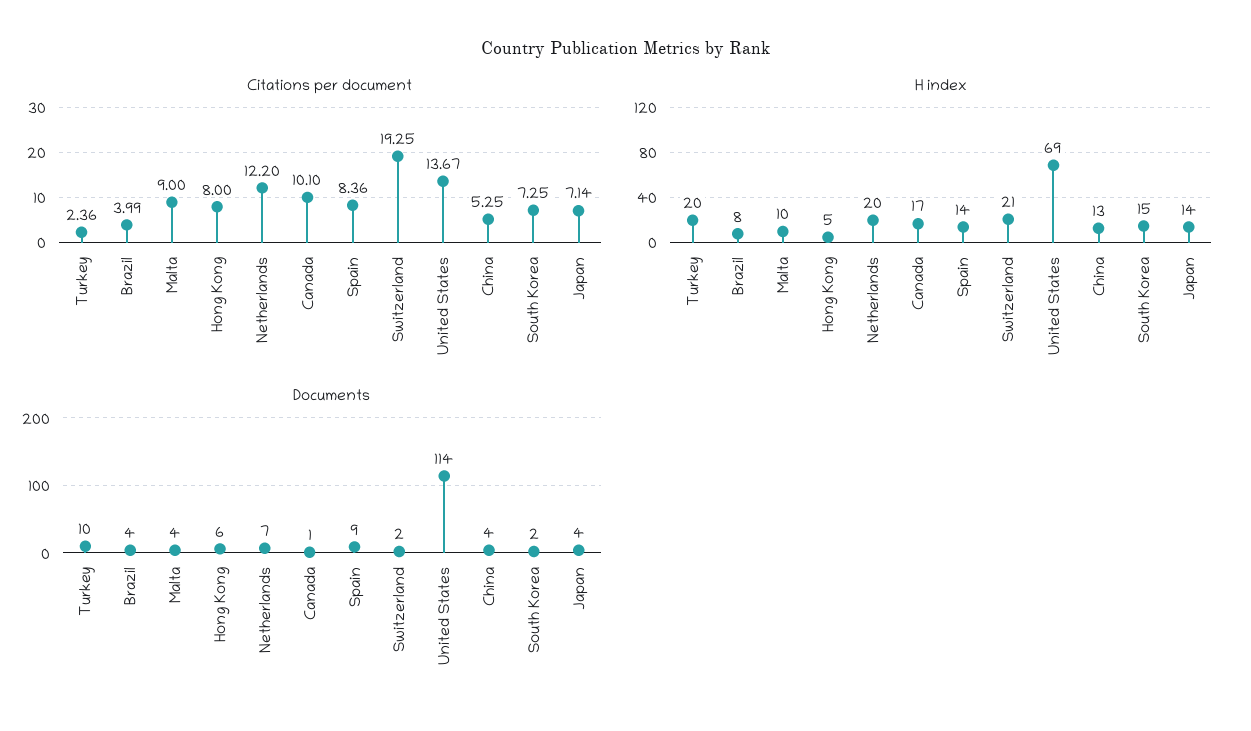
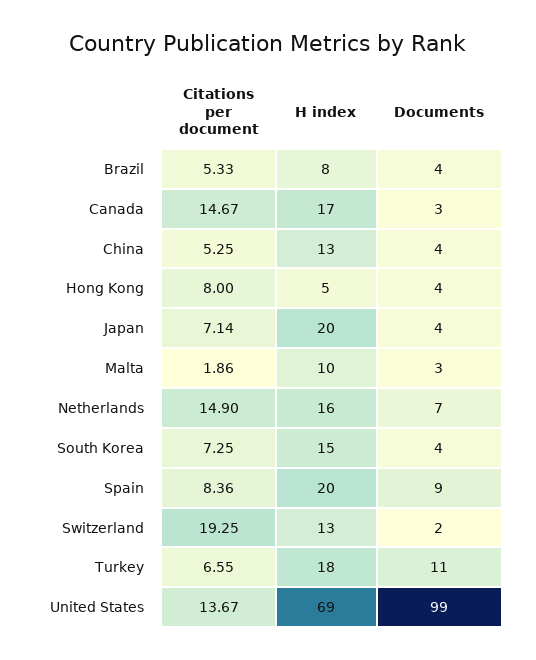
Citations per document, Turkey: 2.36 -> 6.55
Citations per document, Brazil: 3.99 -> 5.33
Citations per document, Malta: 9 -> 1.86
Citations per document, Netherlands: 12.2 -> 14.9
Citations per document, Canada: 10.1 -> 14.67
H index, Turkey: 20 -> 18
H index, Netherlands: 20 -> 16
H index, Spain: 14 -> 20
H index, Switzerland: 21 -> 13
H index, Japan: 14 -> 20
Documents, Turkey: 10 -> 11
Documents, Malta: 4 -> 3
Documents, Hong Kong: 6 -> 4
Documents, Canada: 1 -> 3
Documents, United States: 114 -> 99
Documents, South Korea: 2 -> 4

